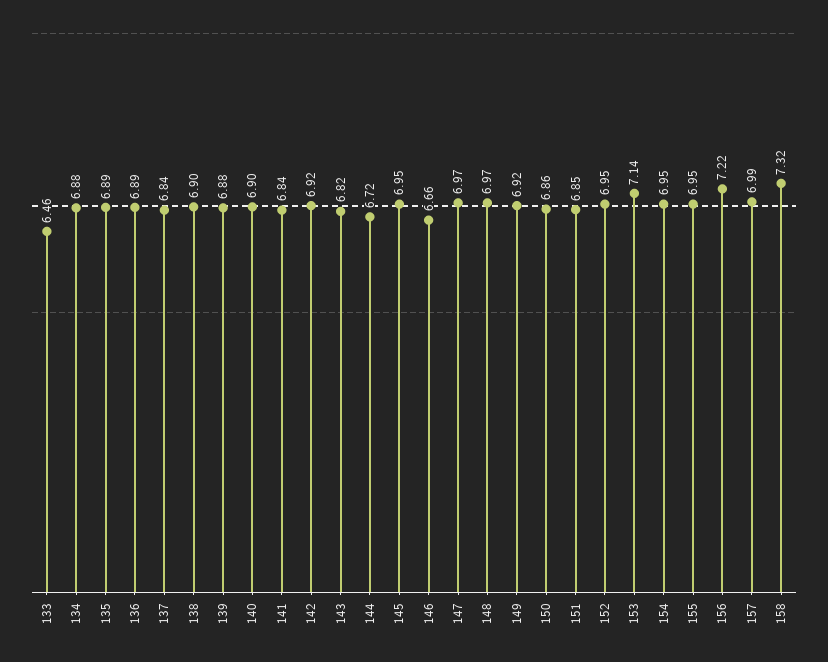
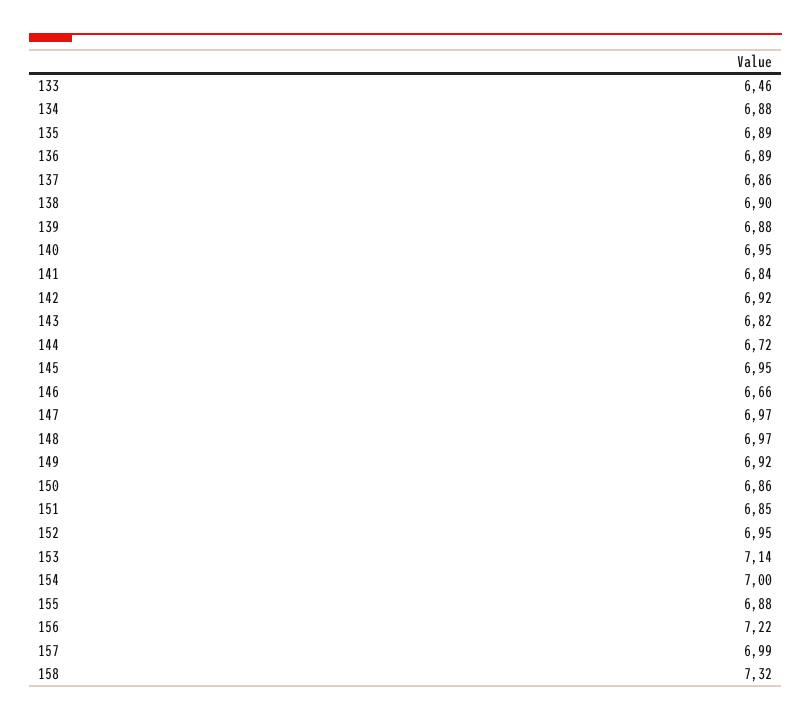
137: 6.84 -> 6.86
140: 6.9 -> 6.95
154: 6.95 -> 7
155: 6.95 -> 6.88

